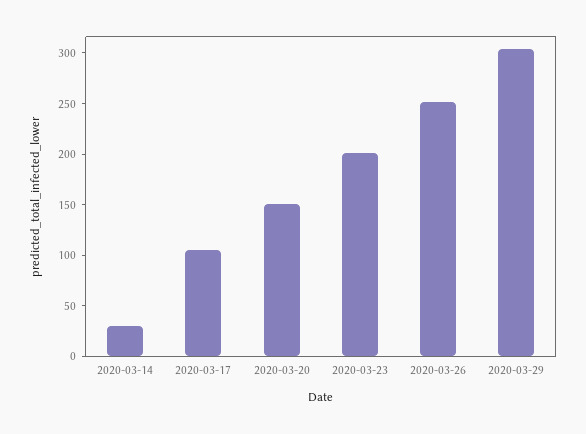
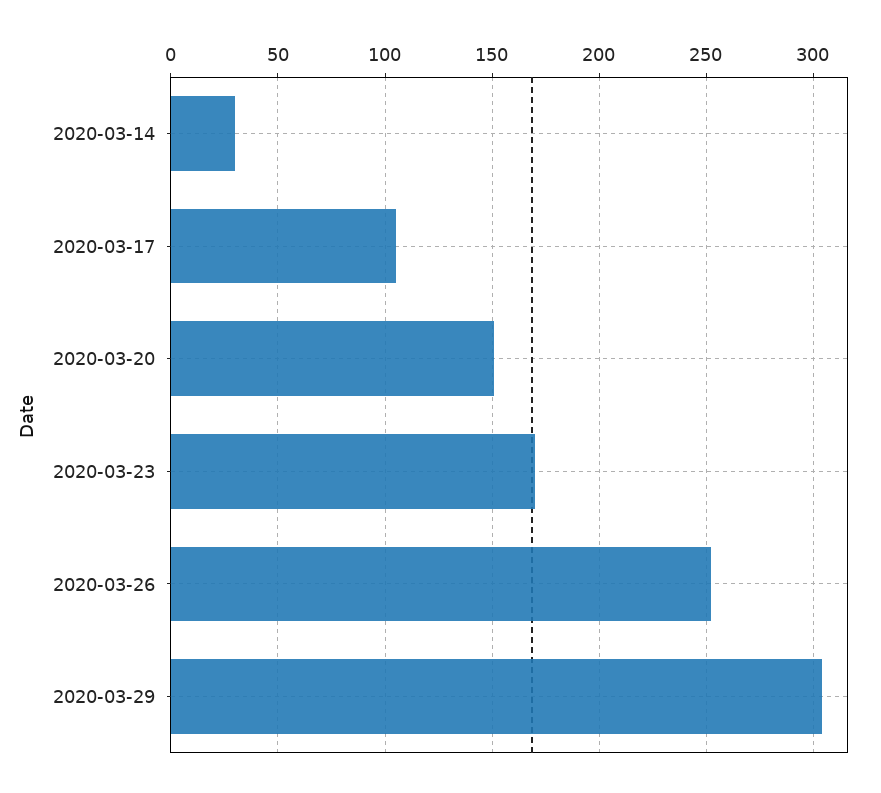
2020-03-23: 200 -> 170

